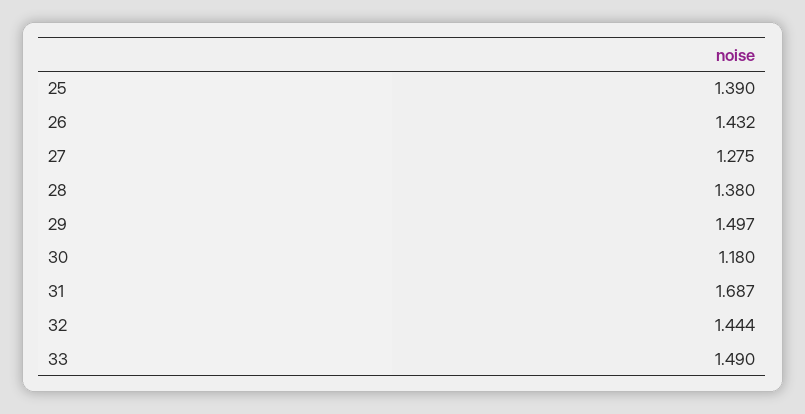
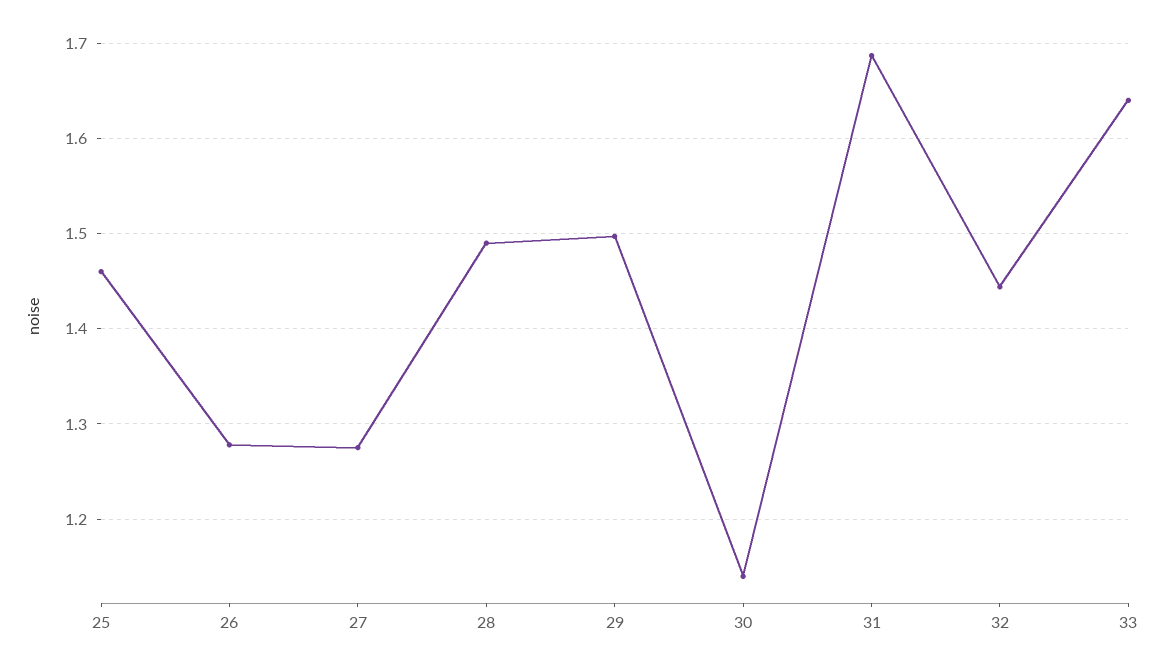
25: 1.39 -> 1.46
26: 1.432 -> 1.28
28: 1.38 -> 1.49
30: 1.18 -> 1.14
33: 1.49 -> 1.64

